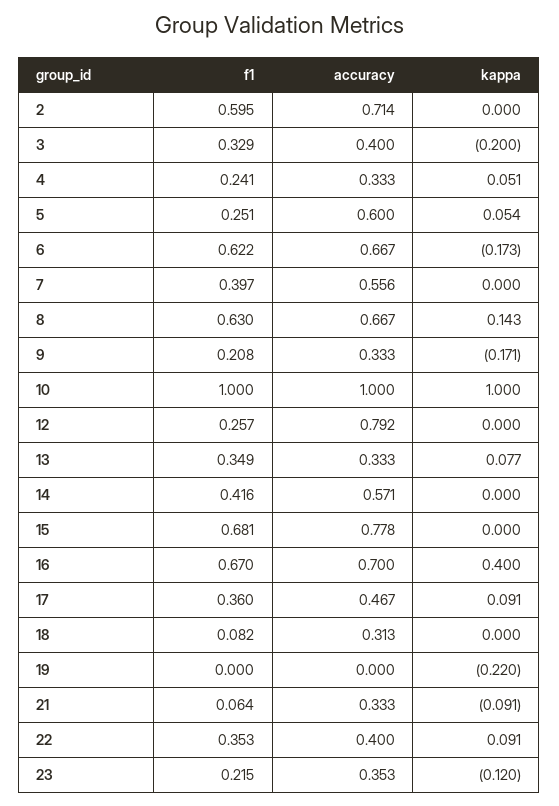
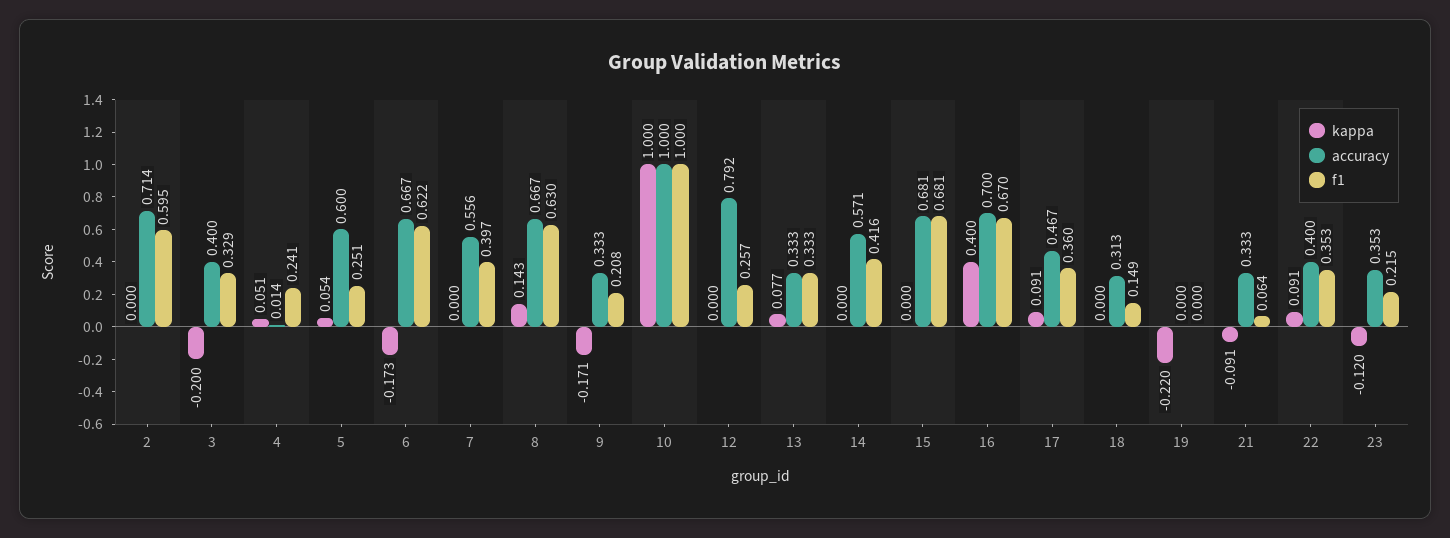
accuracy, 4: 0.333 -> 0.014
f1, 13: 0.349 -> 0.333
accuracy, 15: 0.778 -> 0.681
f1, 18: 0.082 -> 0.149

